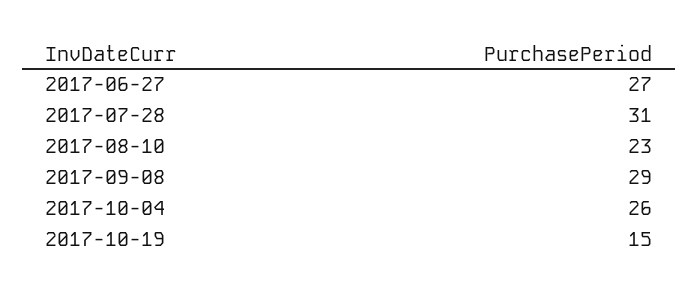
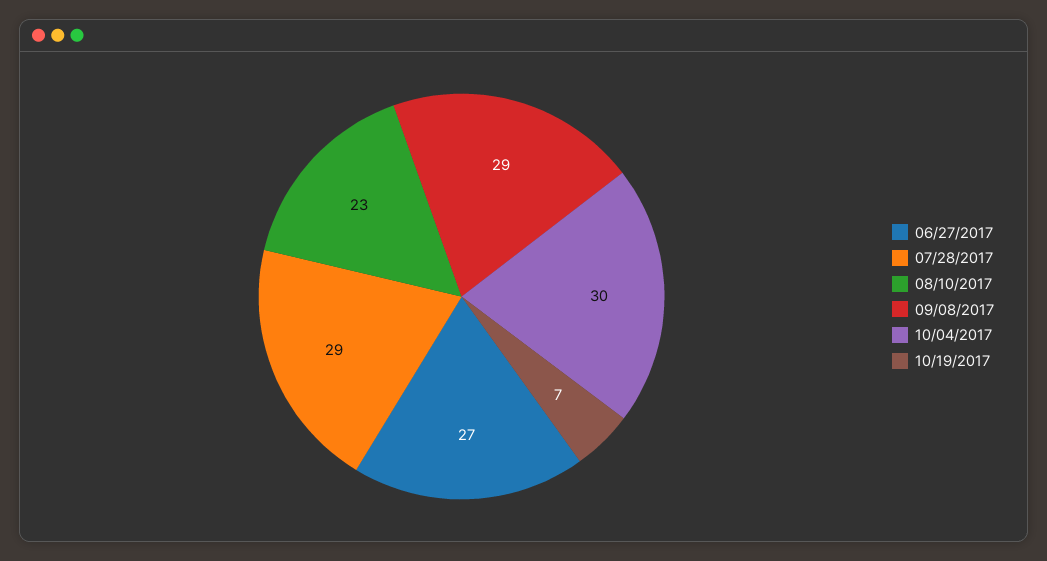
2017-07-28: 31 -> 29
2017-10-04: 26 -> 30
2017-10-19: 15 -> 7

